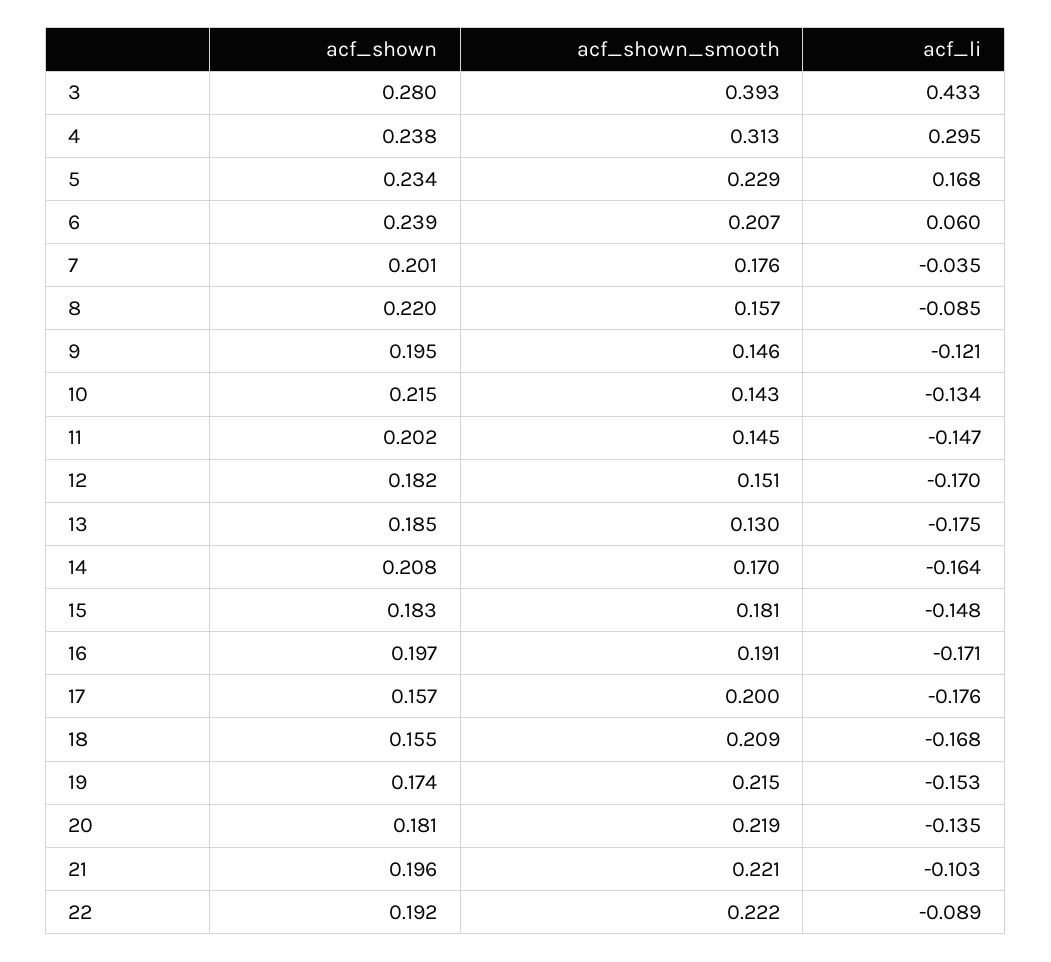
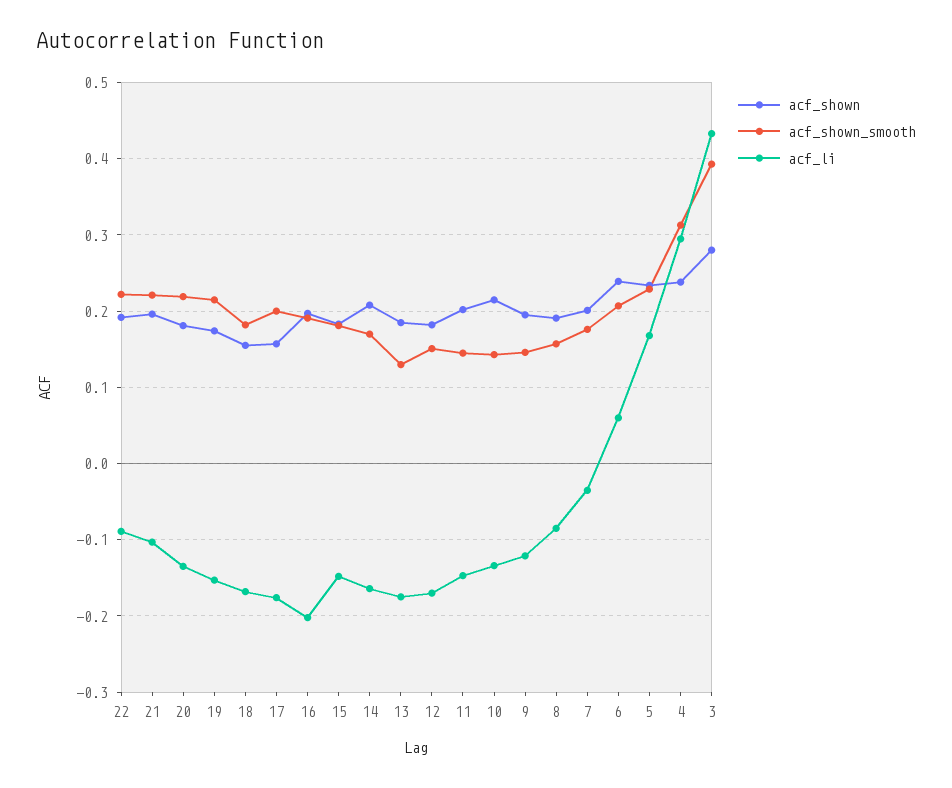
acf_shown, 8: 0.22 -> 0.19
acf_li, 16: -0.171 -> -0.2
acf_shown_smooth, 18: 0.209 -> 0.18

